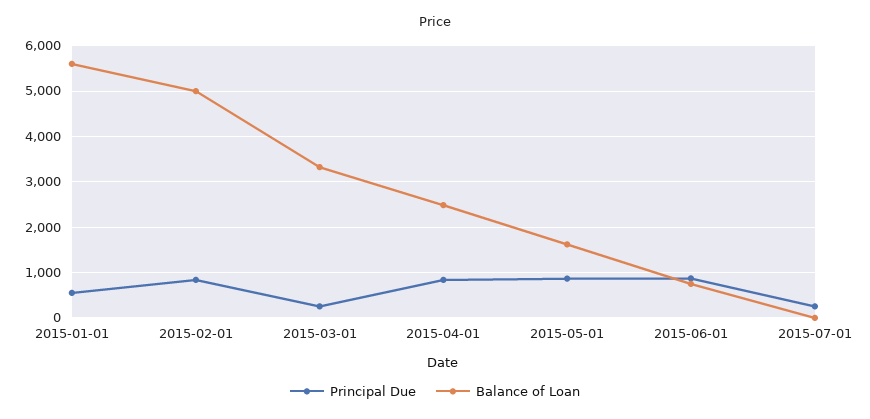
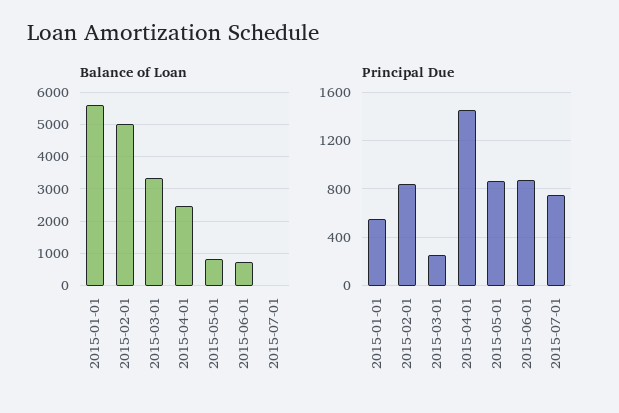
Principal Due, 2015-04-01: 800 -> 1450
Balance of Loan, 2015-05-01: 1600 -> 800
Principal Due, 2015-07-01: 200 -> 750

